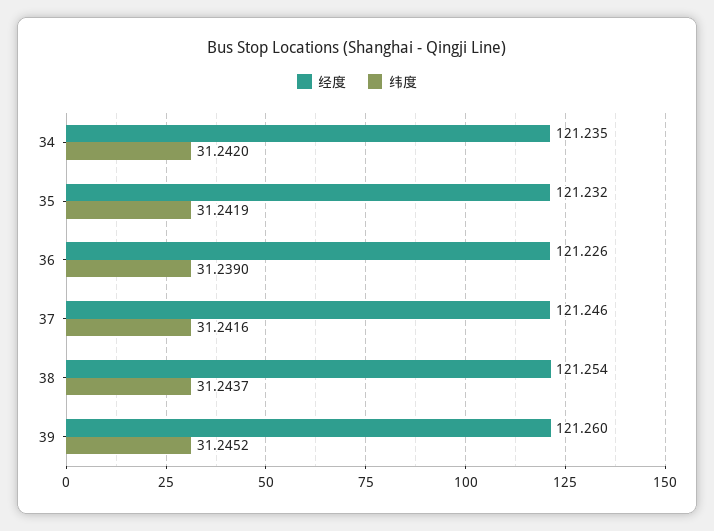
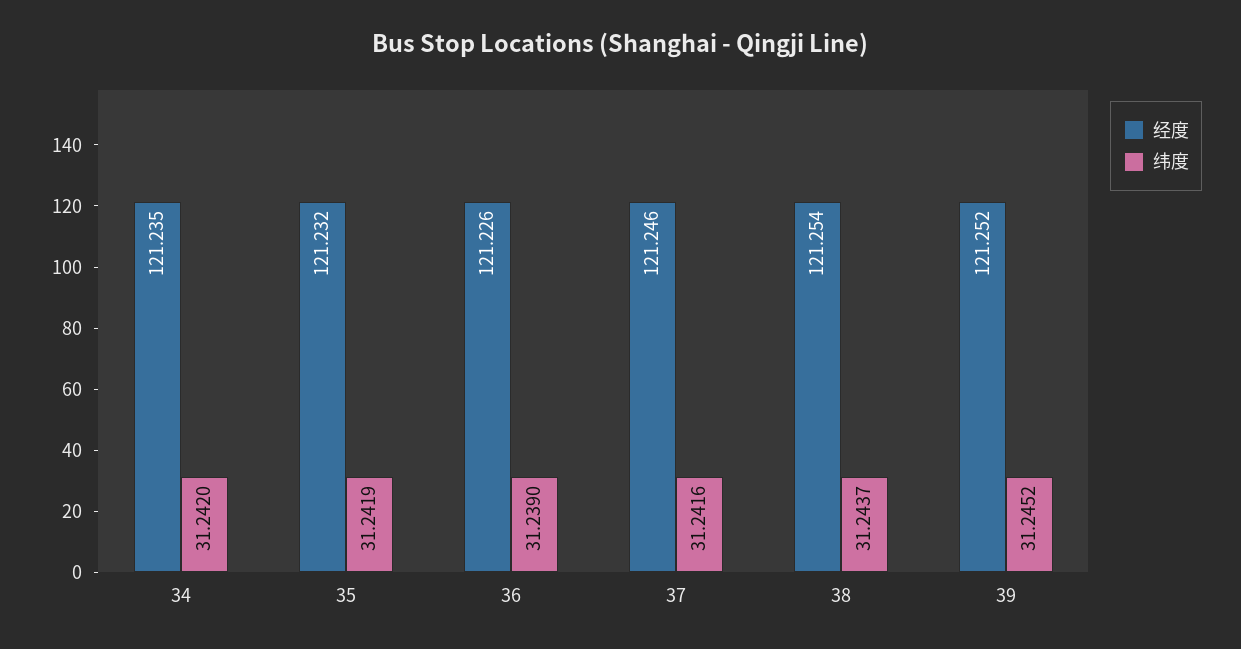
经度, 39: 121.26 -> 121.252

